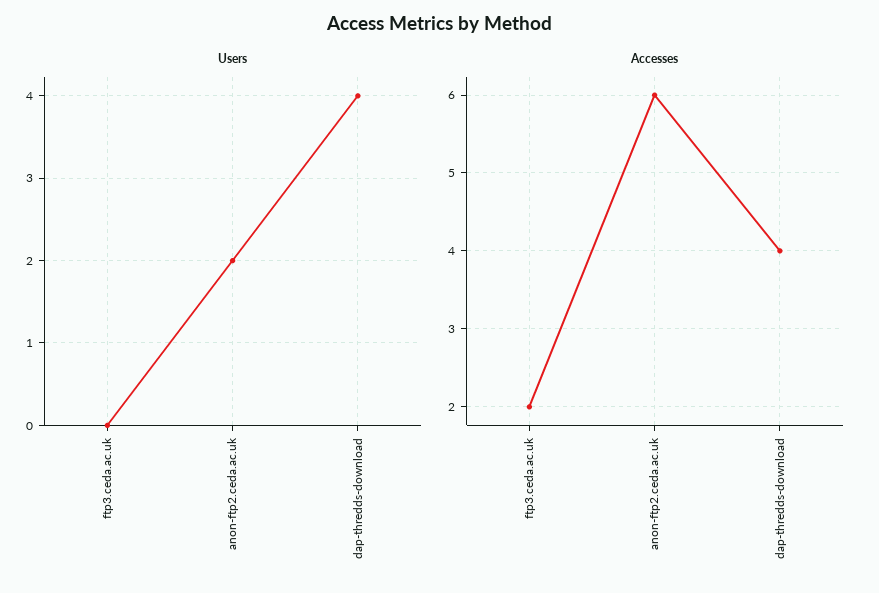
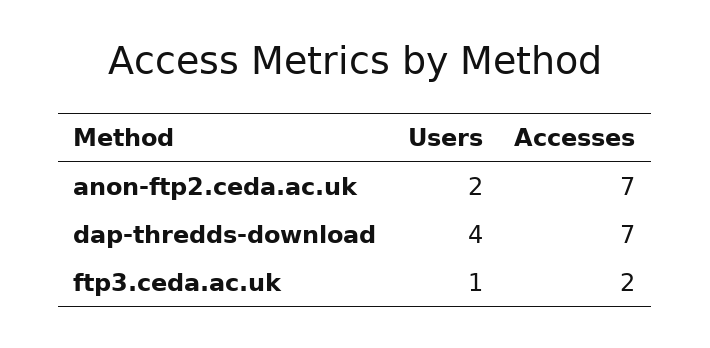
Users, ftp3.ceda.ac.uk: 0 -> 1
Accesses, anon-ftp2.ceda.ac.uk: 6 -> 7
Accesses, dap-thredds-download: 4 -> 7

